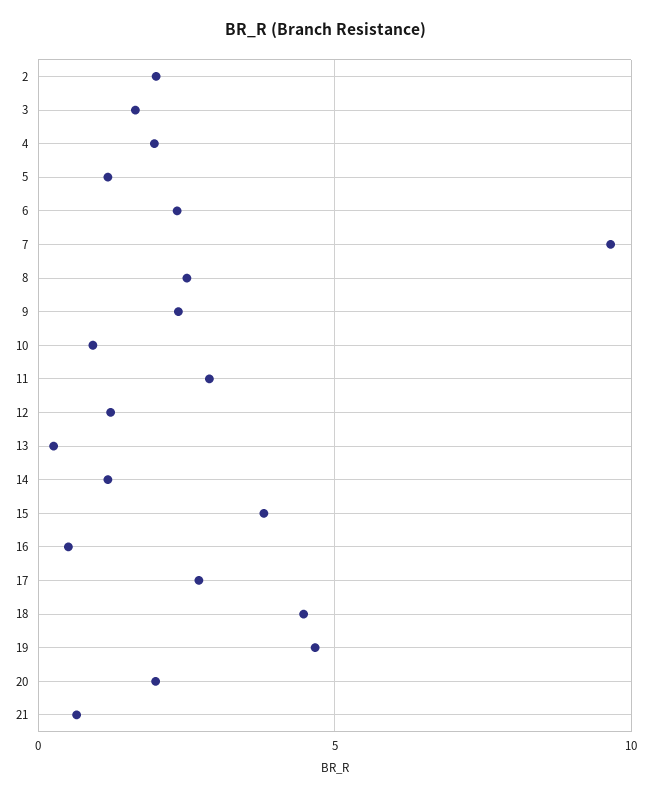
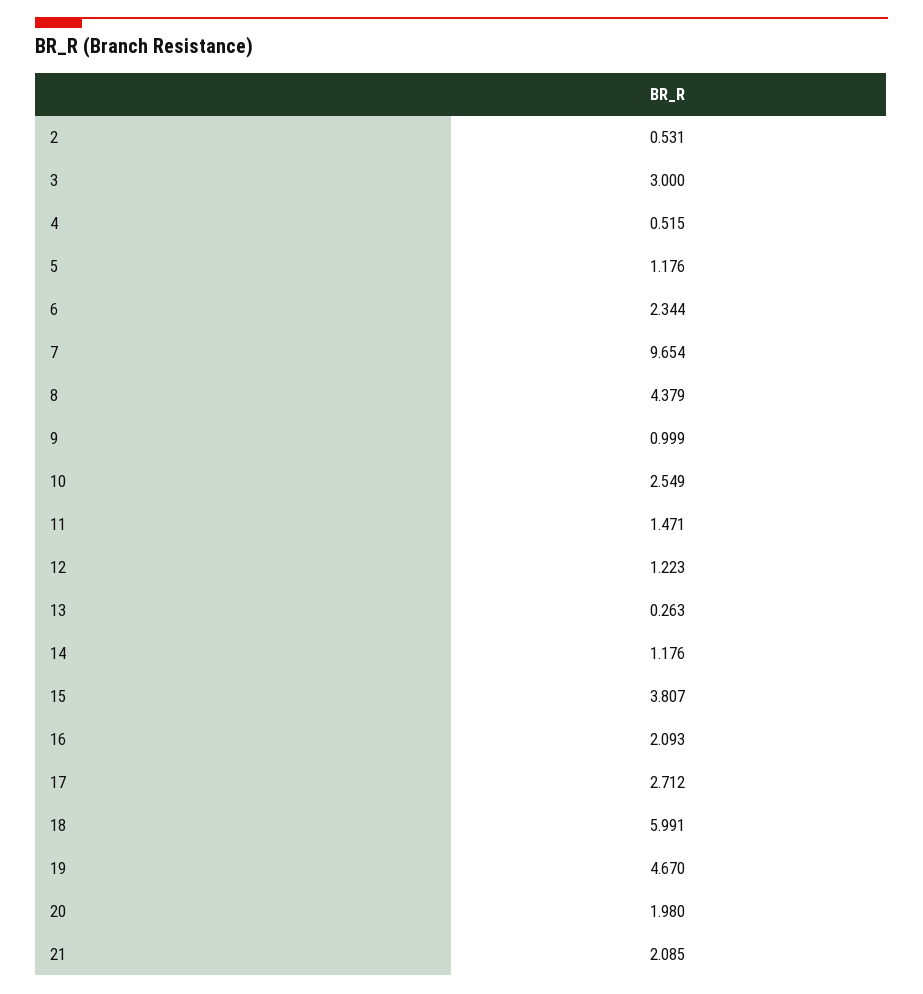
2: 2 -> 0.531
3: 1.5 -> 3
4: 2 -> 0.515
8: 2.5 -> 4.379
9: 2.5 -> 0.999
10: 1 -> 2.549
11: 3 -> 1.471
16: 0.5 -> 2.093
18: 4.5 -> 5.991
21: 0.5 -> 2.085

